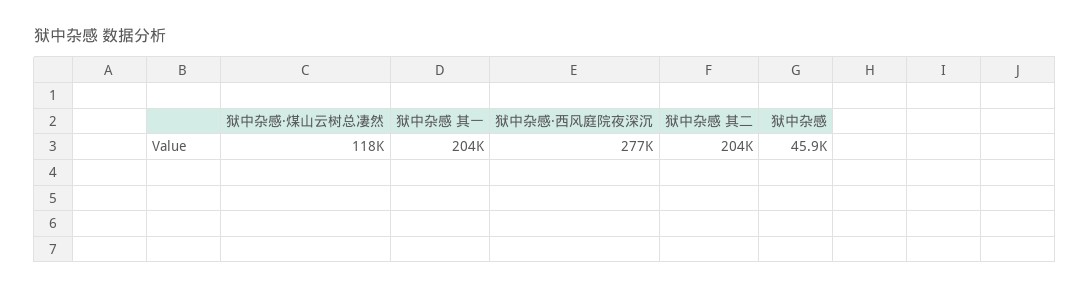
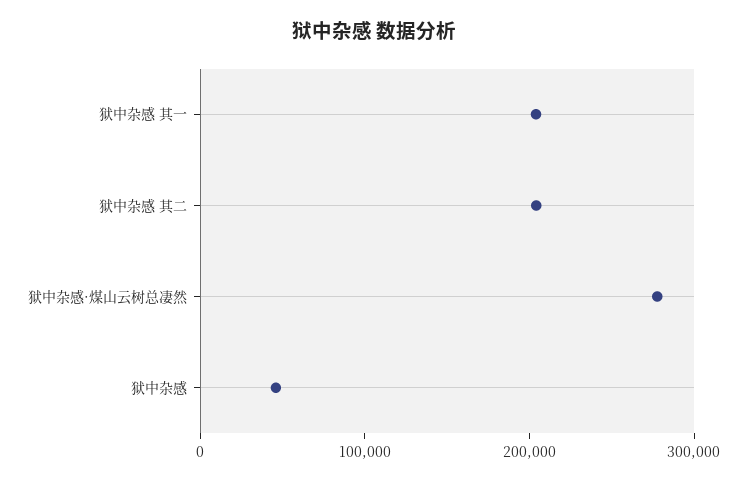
狱中杂感·煤山云树总凄然: 118000 -> 280000
狱中杂感·西风庭院夜深沉: 277000 -> none

